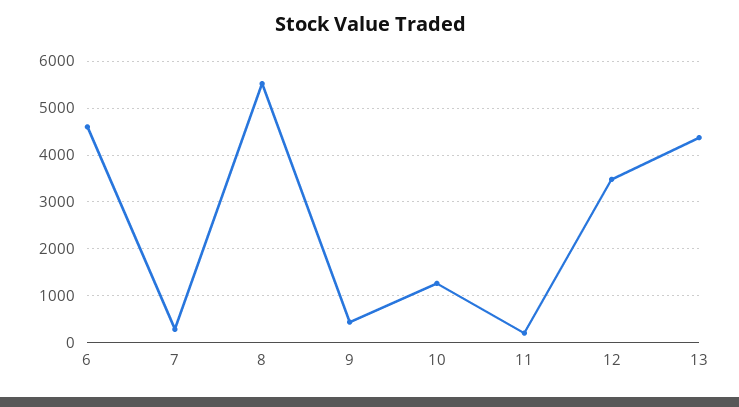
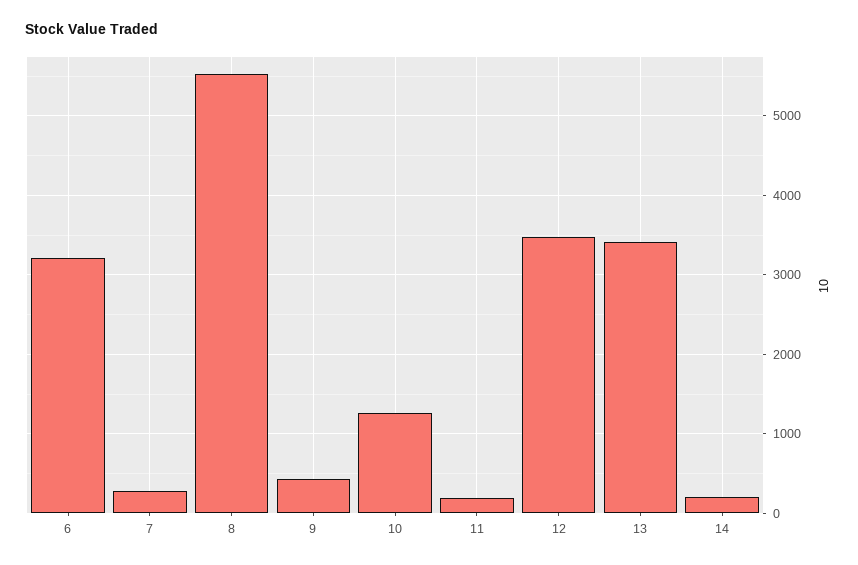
6: 4600 -> 3200
13: 4400 -> 3400
14: none -> 200

